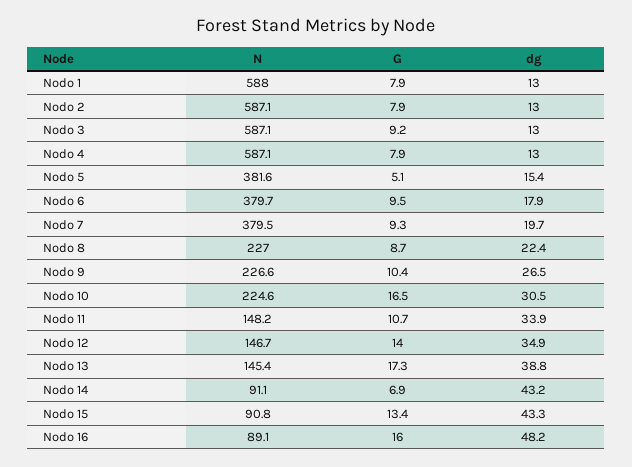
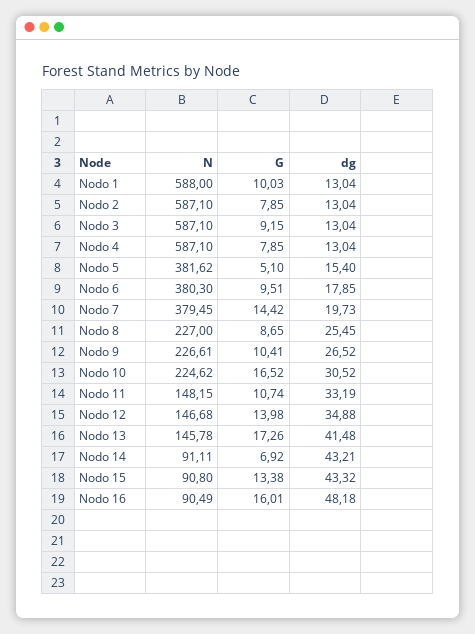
G, Nodo 1: 7.9 -> 10.03
N, Nodo 6: 379.7 -> 380.3
G, Nodo 7: 9.3 -> 14.42
dg, Nodo 8: 22.4 -> 25.45
dg, Nodo 11: 33.9 -> 33.19
N, Nodo 13: 145.4 -> 145.78
dg, Nodo 13: 38.8 -> 41.48
N, Nodo 16: 89.1 -> 90.49

